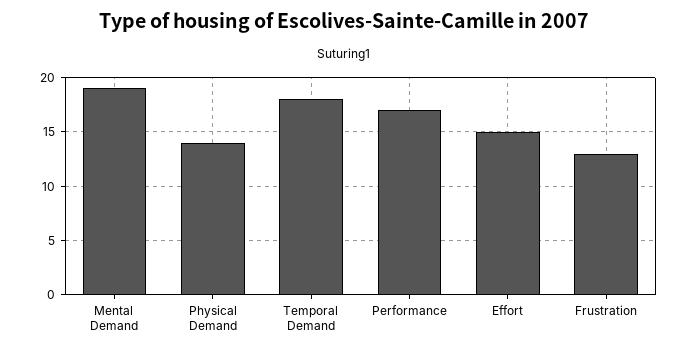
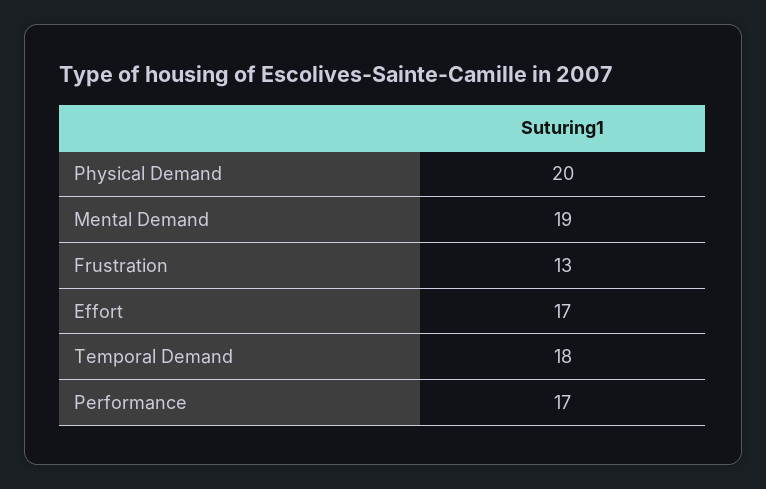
Physical Demand: 14 -> 20
Effort: 15 -> 17

